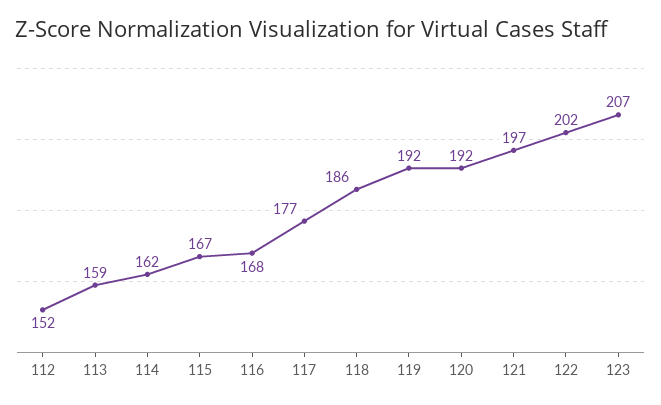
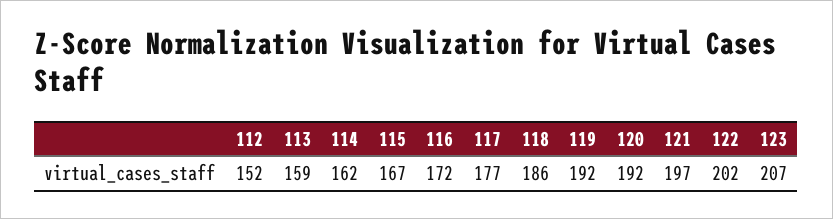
116: 168 -> 172

